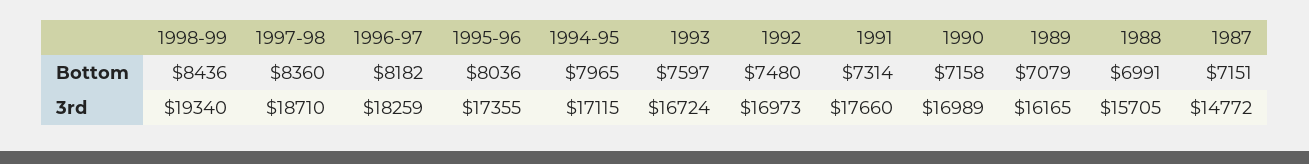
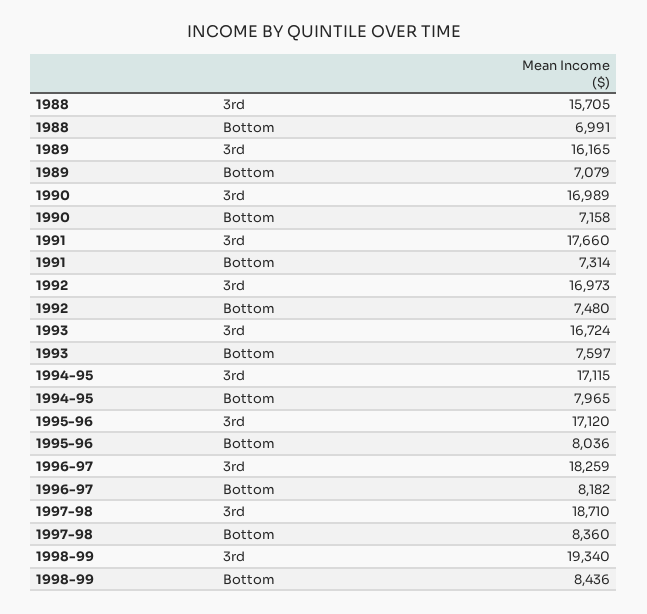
1987, Bottom: 7151 -> none
1995-96, 3rd: 17355 -> 17120
1987, 3rd: 14772 -> none

